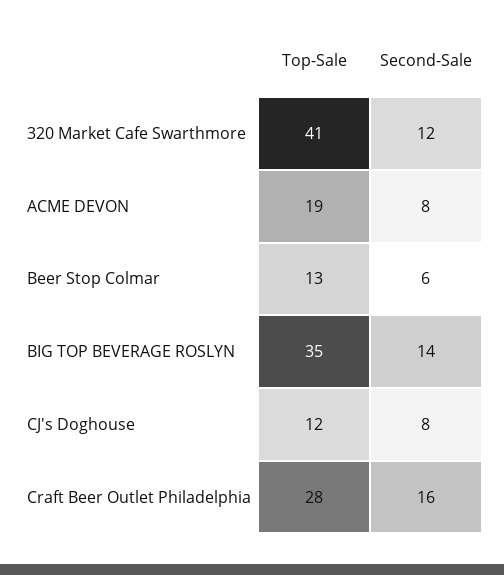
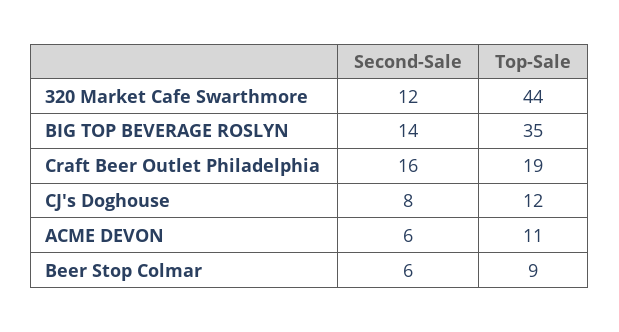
Top-Sale, 320 Market Cafe Swarthmore: 41 -> 44
Top-Sale, ACME DEVON: 19 -> 11
Second-Sale, ACME DEVON: 8 -> 6
Top-Sale, Beer Stop Colmar: 13 -> 9
Top-Sale, Craft Beer Outlet Philadelphia: 28 -> 19

